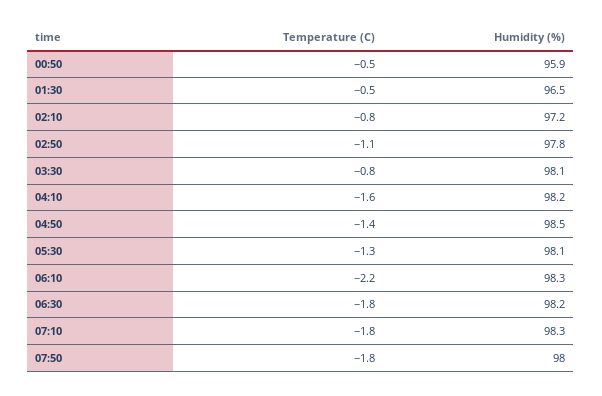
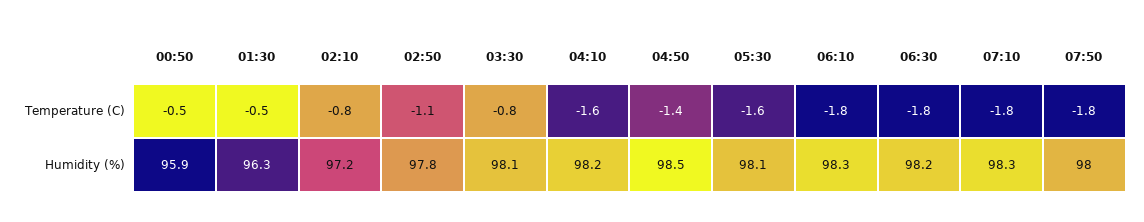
Humidity (%), 01:30: 96.5 -> 96.3
Temperature (C), 05:30: -1.3 -> -1.6
Temperature (C), 06:10: -2.2 -> -1.8

